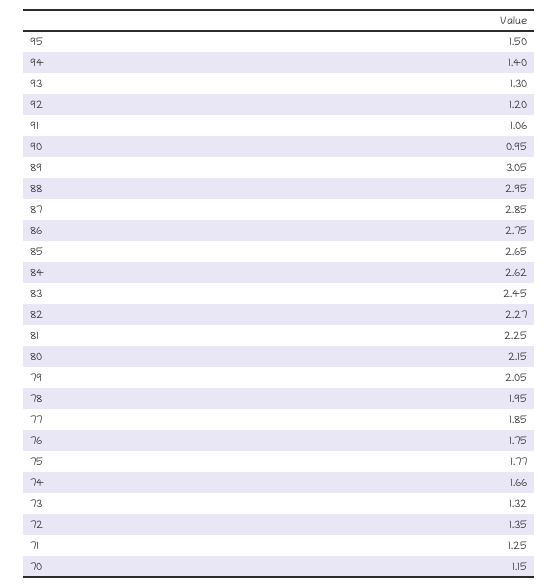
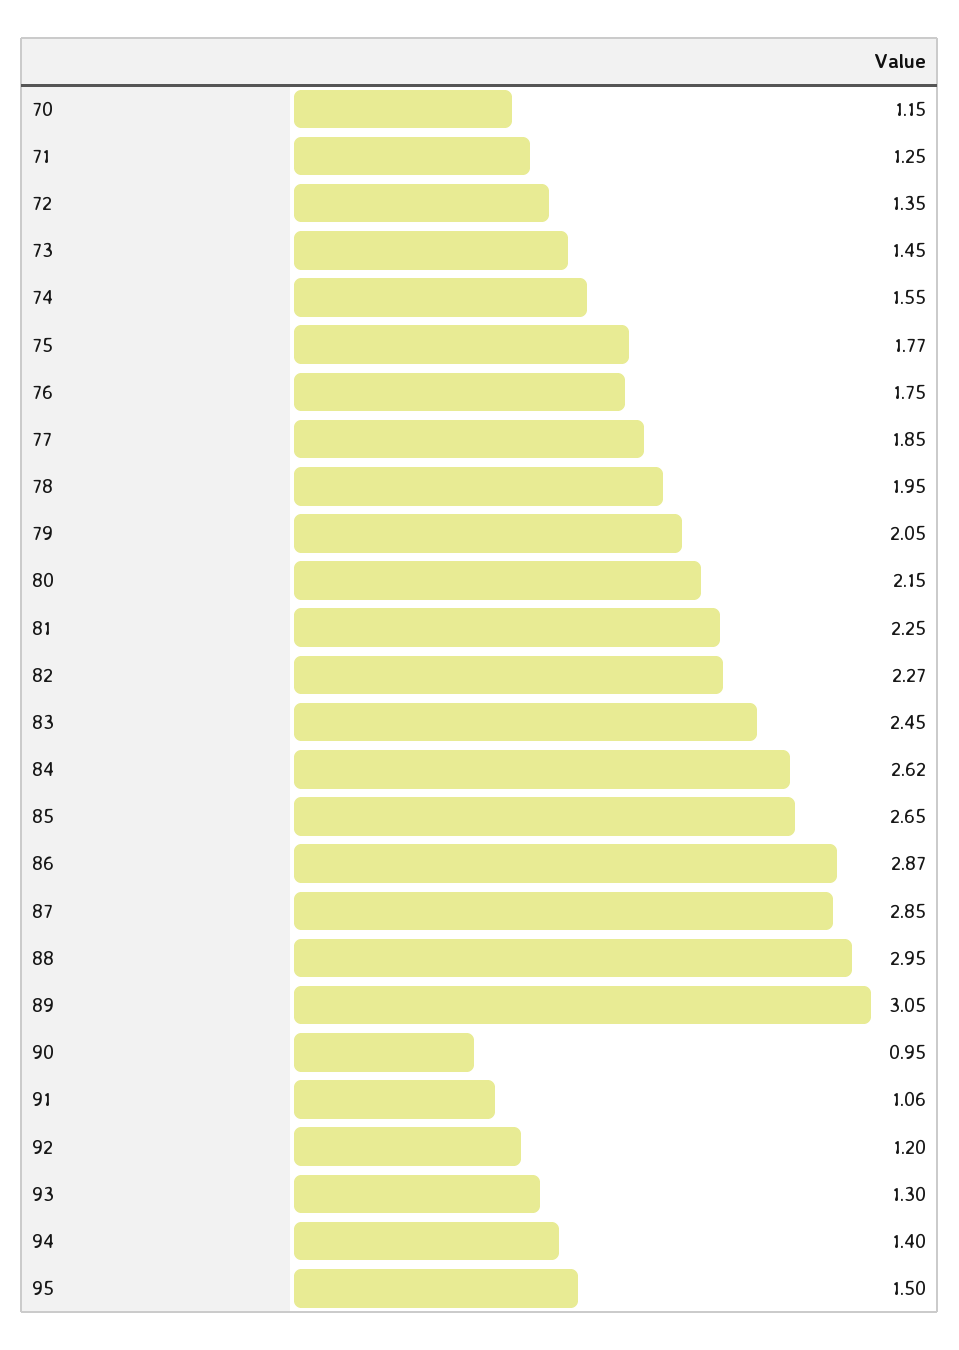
86: 2.75 -> 2.87
74: 1.66 -> 1.55
73: 1.32 -> 1.45

